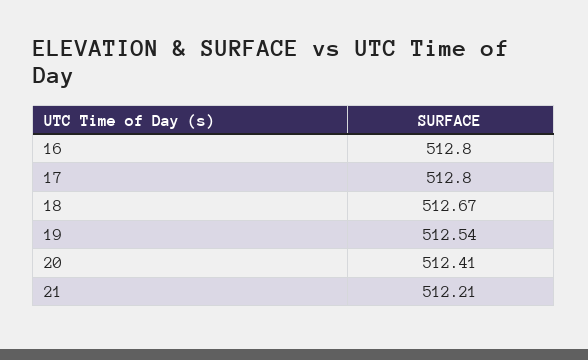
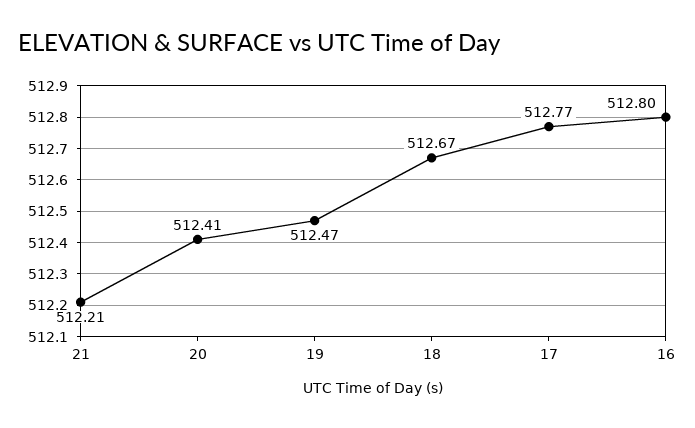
17: 512.8 -> 512.77
19: 512.54 -> 512.47

